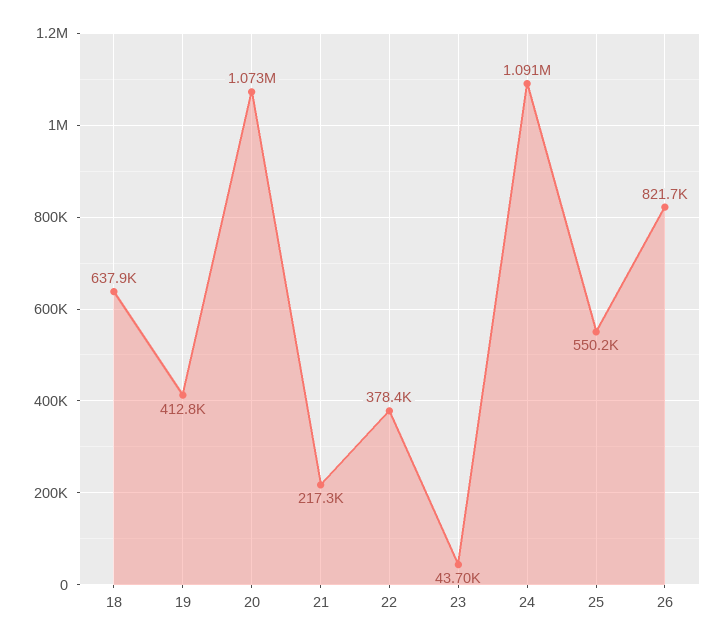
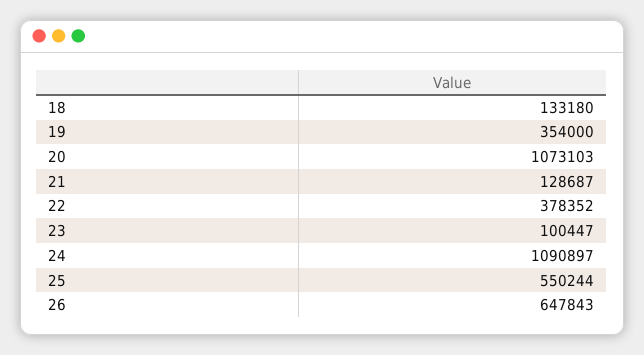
18: 637900 -> 133180
19: 412800 -> 354000
21: 217300 -> 128687
23: 43700 -> 100447
26: 821700 -> 647843

